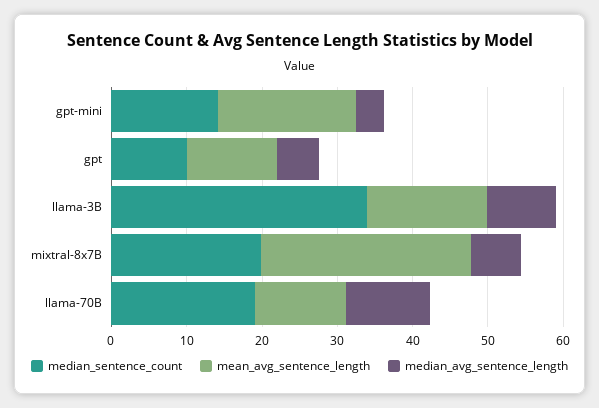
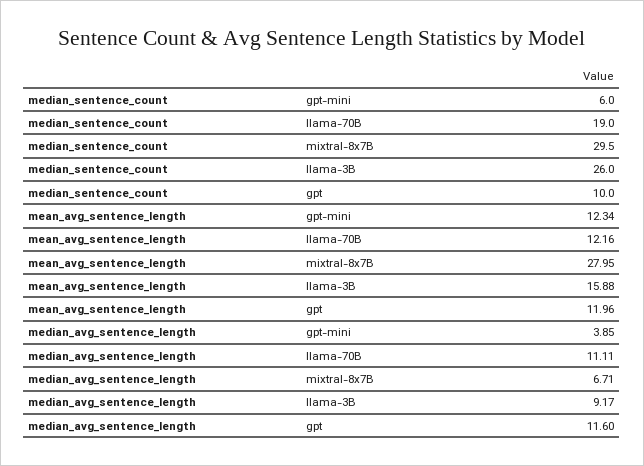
median_sentence_count, gpt-mini: 14 -> 6
mean_avg_sentence_length, gpt-mini: 18 -> 12.34
median_avg_sentence_length, gpt: 6 -> 11.6
median_sentence_count, llama-3B: 34 -> 26
median_sentence_count, mixtral-8x7B: 20 -> 29.5

